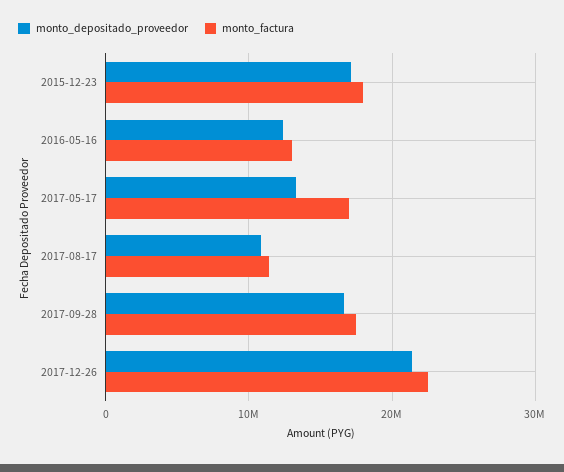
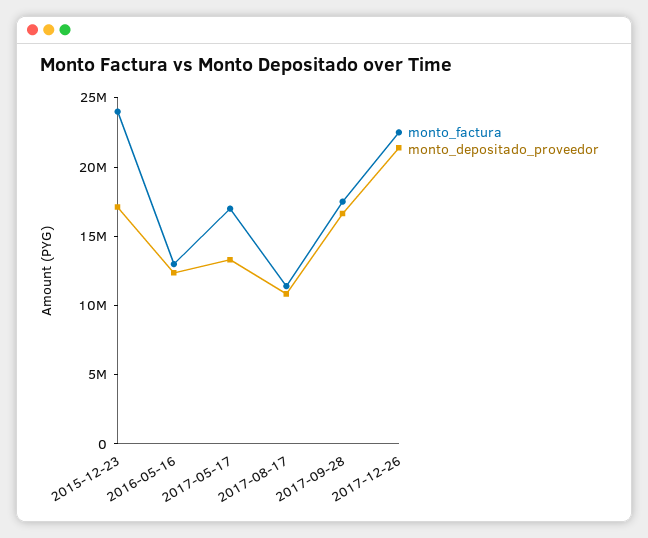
monto_factura, 2015-12-23: 18000000 -> 24000000

